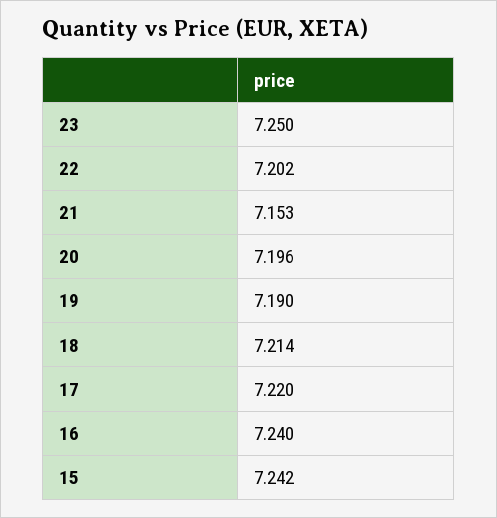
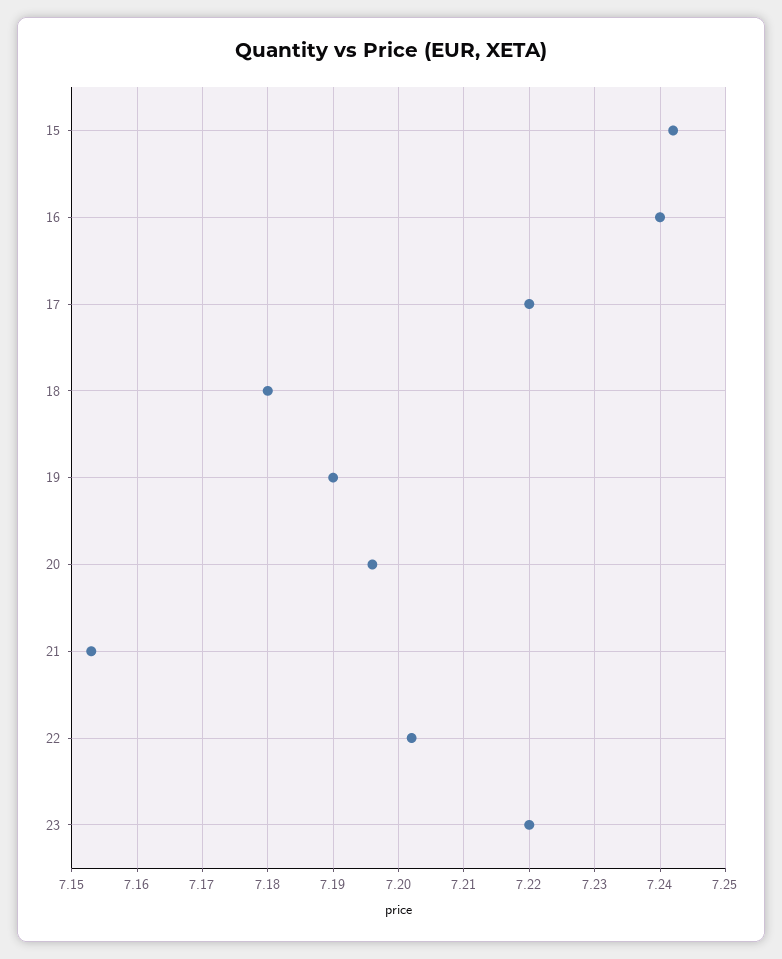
23: 7.25 -> 7.22
18: 7.214 -> 7.18

